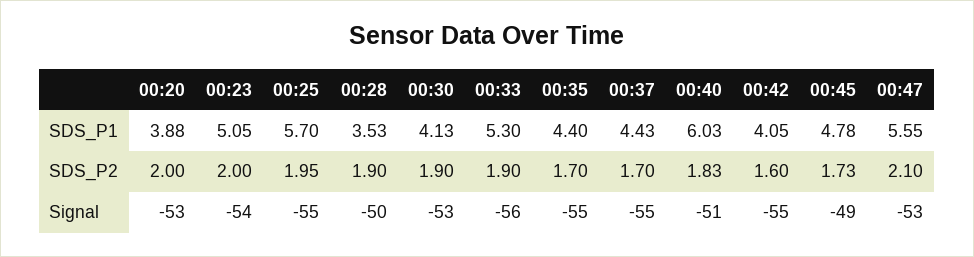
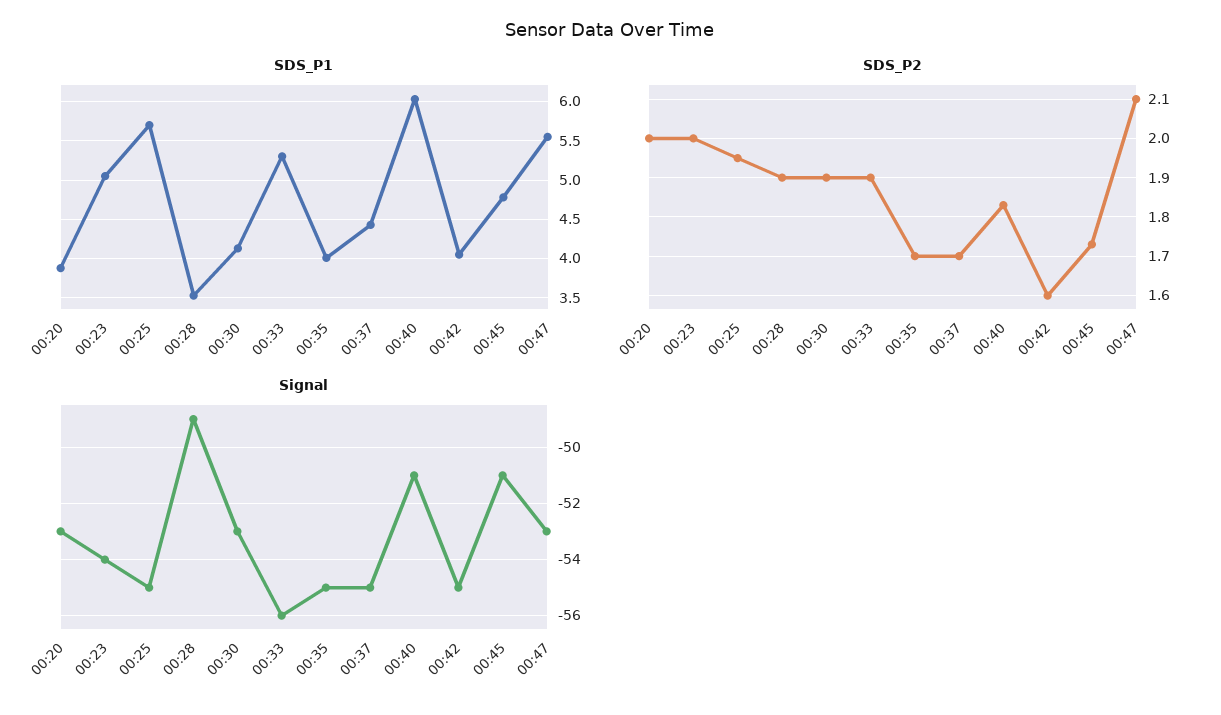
SDS_P1, 00:35: 4.4 -> 4
Signal, 00:28: -50 -> -49
Signal, 00:45: -49 -> -51

